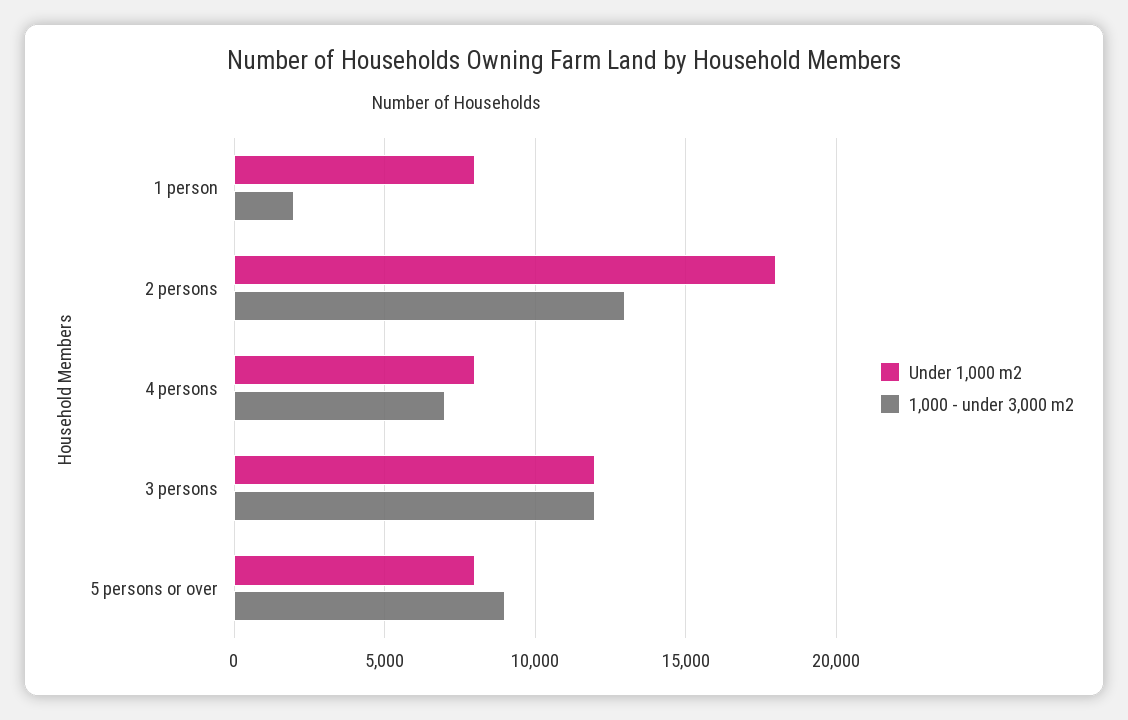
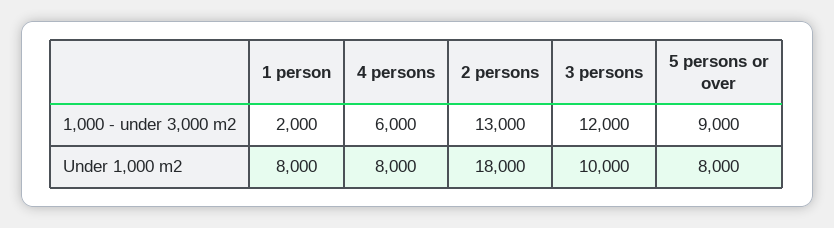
1,000 - under 3,000 m2, 4 persons: 7000 -> 6000
Under 1,000 m2, 3 persons: 12000 -> 10000

